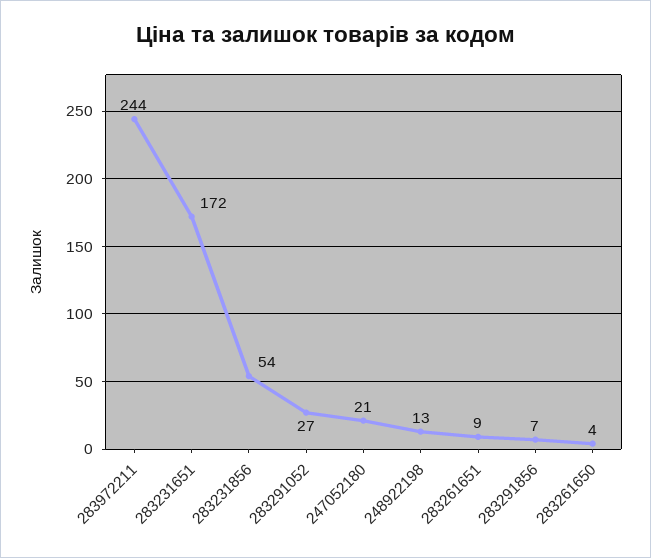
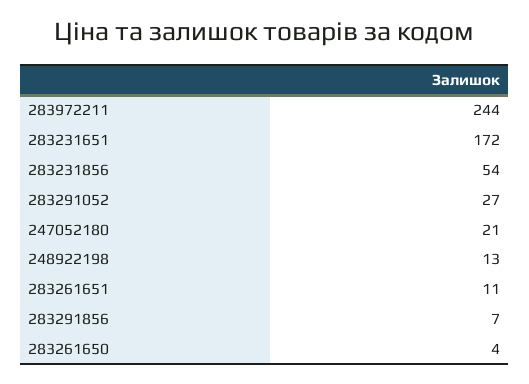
283261651: 9 -> 11

